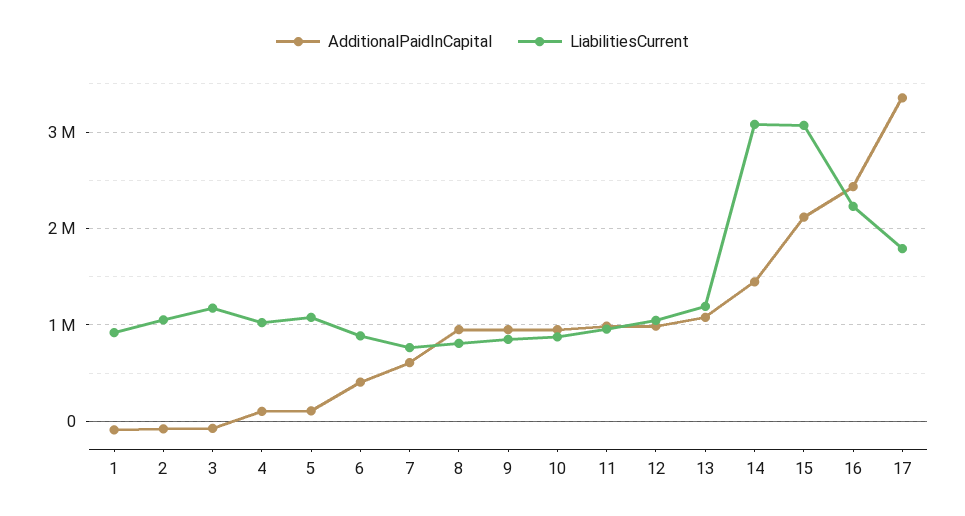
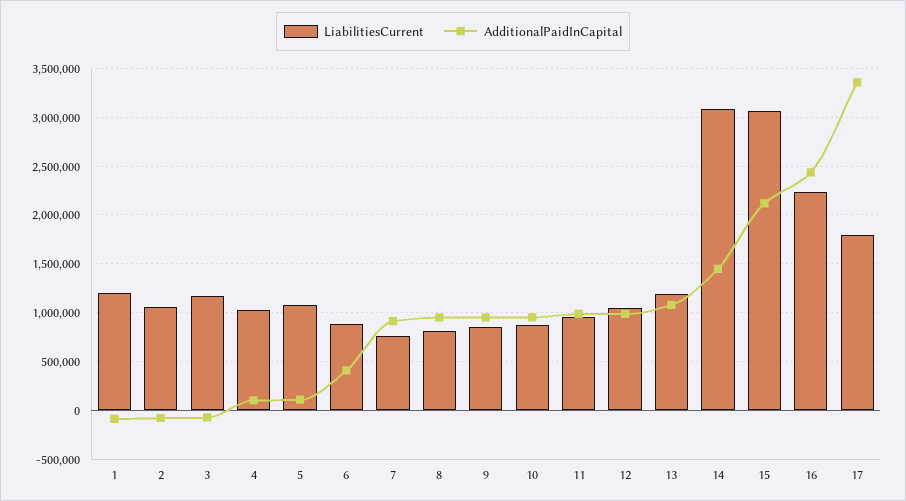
LiabilitiesCurrent, 1: 900000 -> 1200000
AdditionalPaidInCapital, 7: 600000 -> 900000

